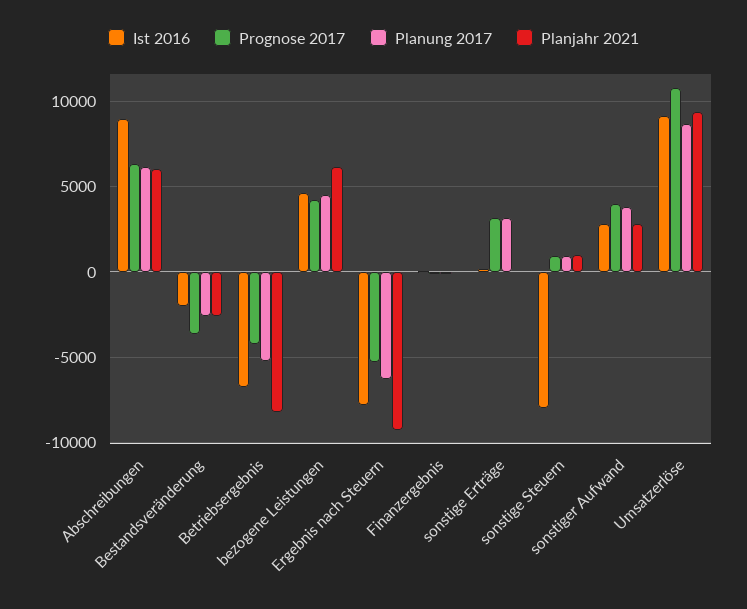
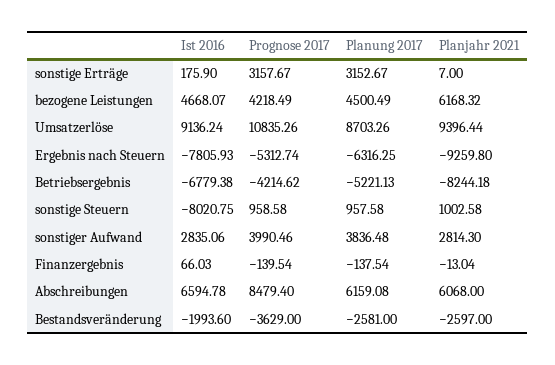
Ist 2016, Abschreibungen: 9000 -> 6594.78
Prognose 2017, Abschreibungen: 6500 -> 8479.4

